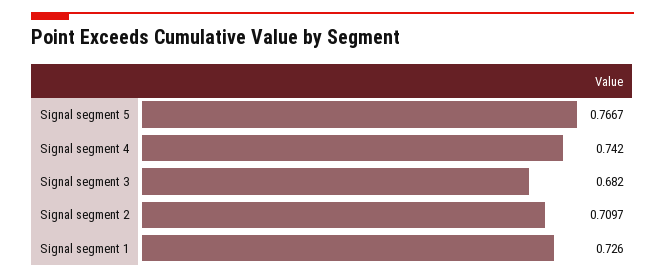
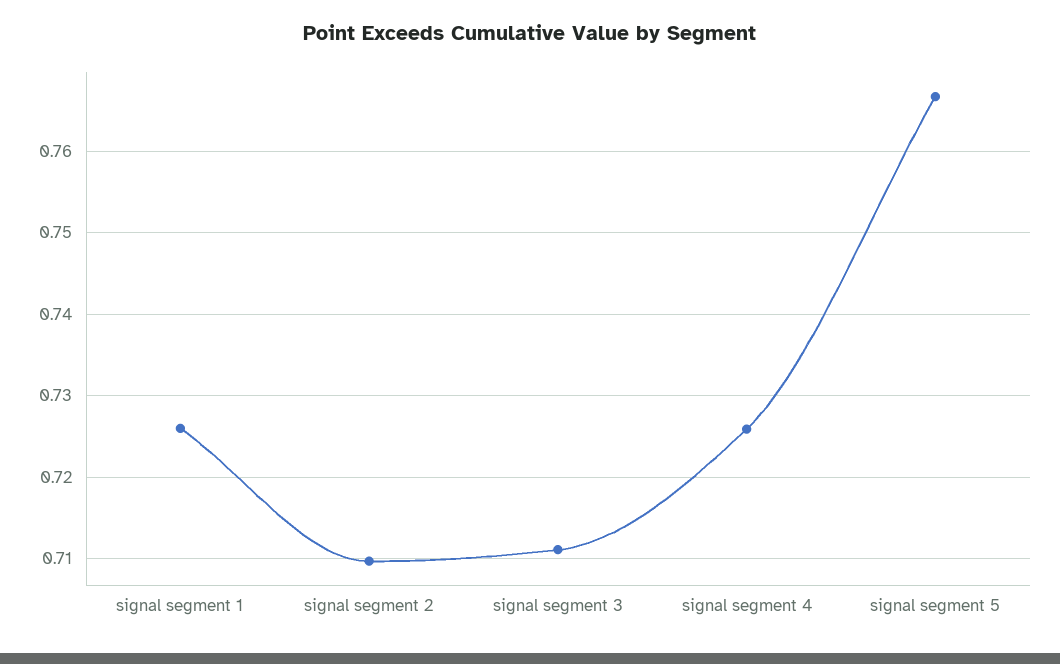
Signal segment 4: 0.742 -> 0.726
Signal segment 3: 0.682 -> 0.711

